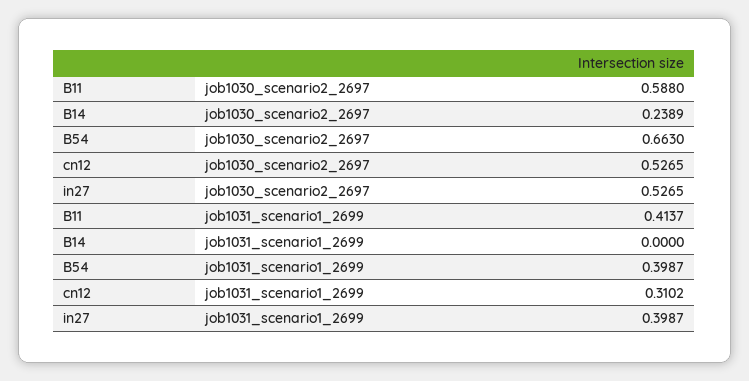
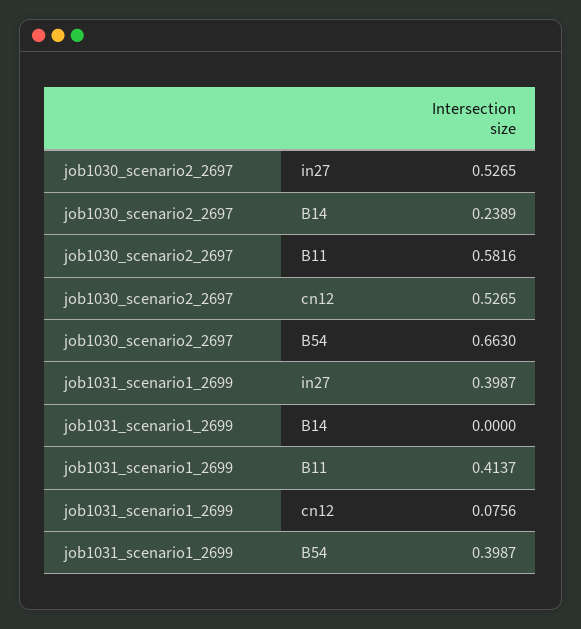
B11, job1030_scenario2_2697: 0.588 -> 0.5816
cn12, job1031_scenario1_2699: 0.3102 -> 0.0756

